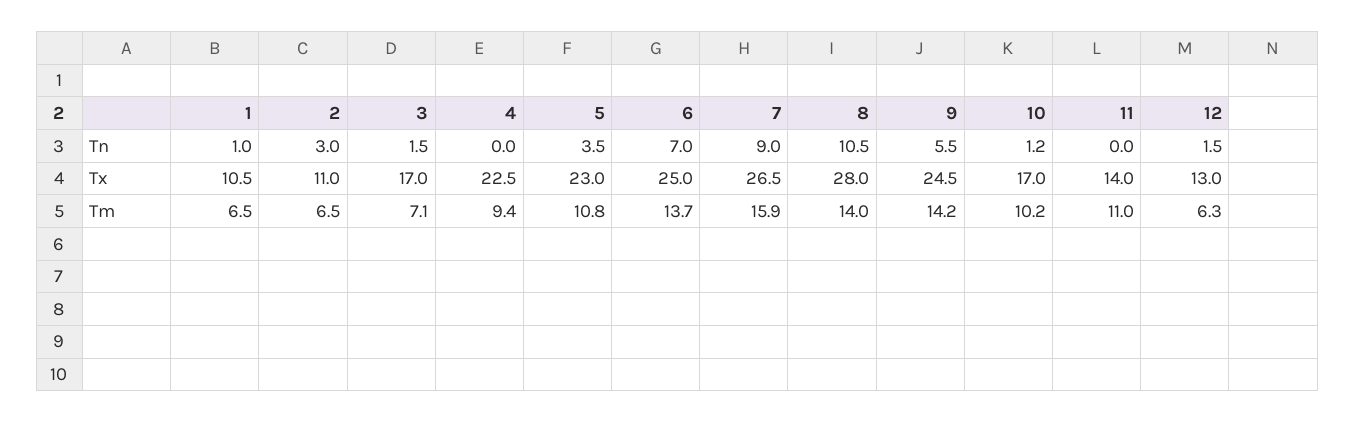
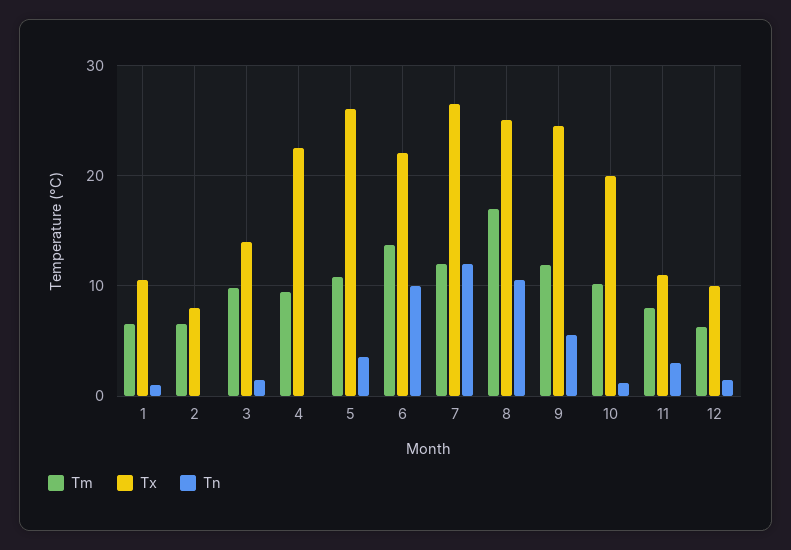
Tn, 2: 3 -> 0
Tn, 6: 7 -> 10
Tn, 7: 9 -> 12
Tn, 11: 0 -> 3
Tx, 2: 11 -> 8
Tx, 3: 17 -> 14
Tx, 5: 23 -> 26
Tx, 6: 25 -> 22
Tx, 8: 28 -> 25
Tx, 10: 17 -> 20
Tx, 11: 14 -> 11
Tx, 12: 13 -> 10
Tm, 3: 7.1 -> 10
Tm, 7: 15.9 -> 12
Tm, 8: 14 -> 17
Tm, 9: 14.2 -> 12
Tm, 11: 11 -> 8

